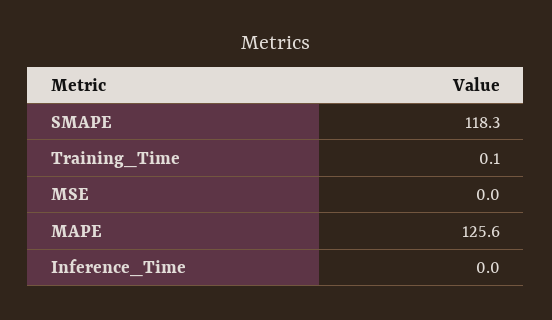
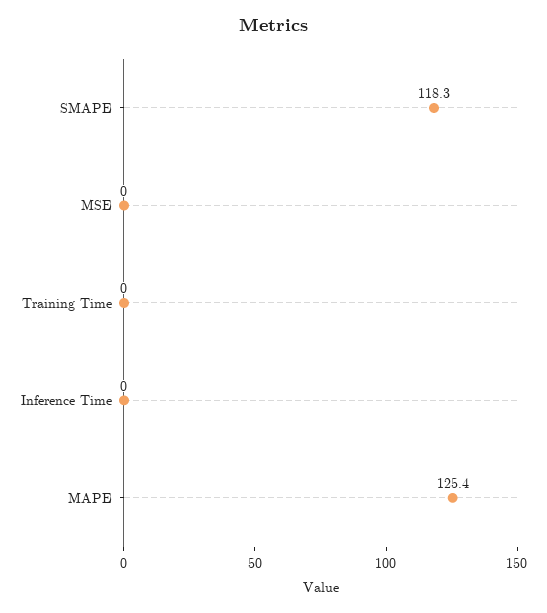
Training_Time: 0.1 -> 0
MAPE: 125.6 -> 125.4

